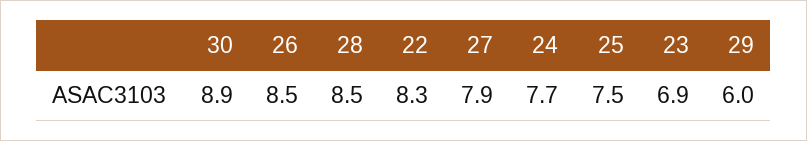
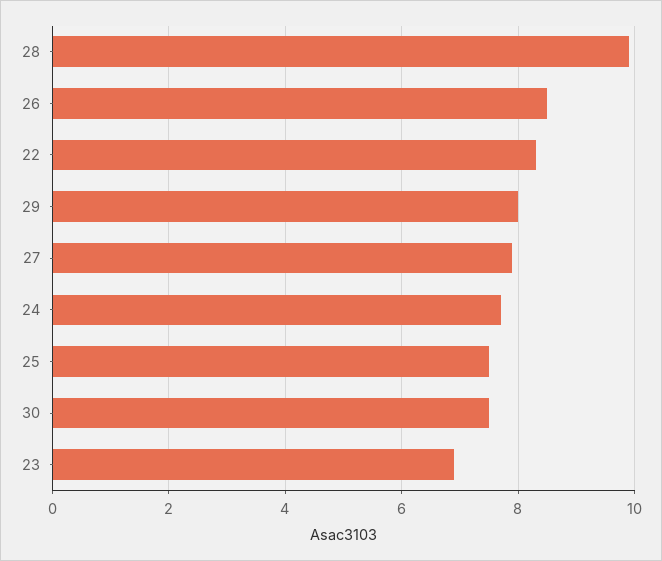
30: 8.9 -> 7.5
28: 8.5 -> 10
29: 6 -> 8

